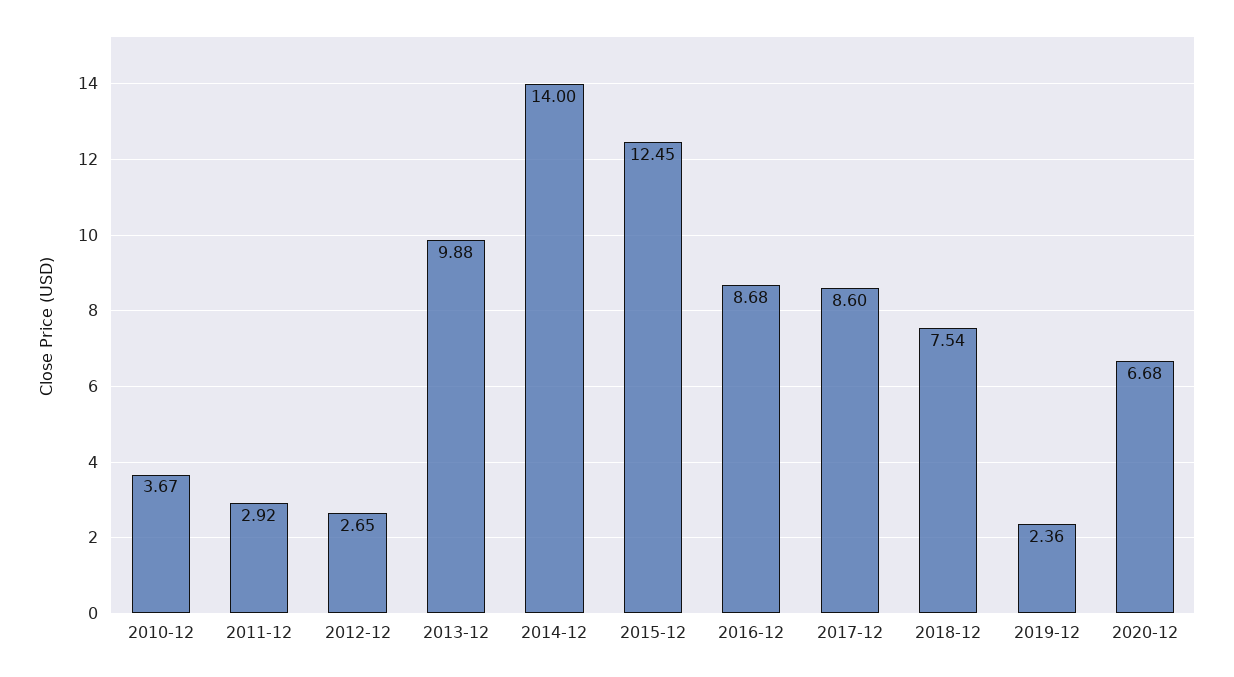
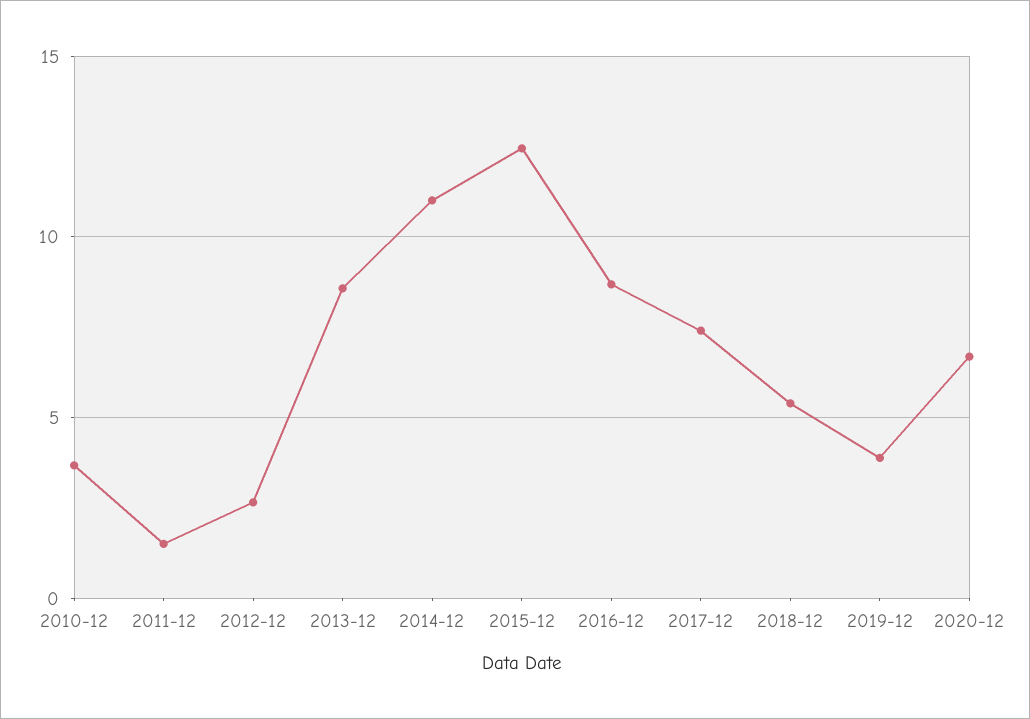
2011-12: 2.92 -> 1.5
2013-12: 9.88 -> 8.5
2014-12: 14 -> 11
2017-12: 8.6 -> 7.5
2018-12: 7.54 -> 5.5
2019-12: 2.36 -> 4

